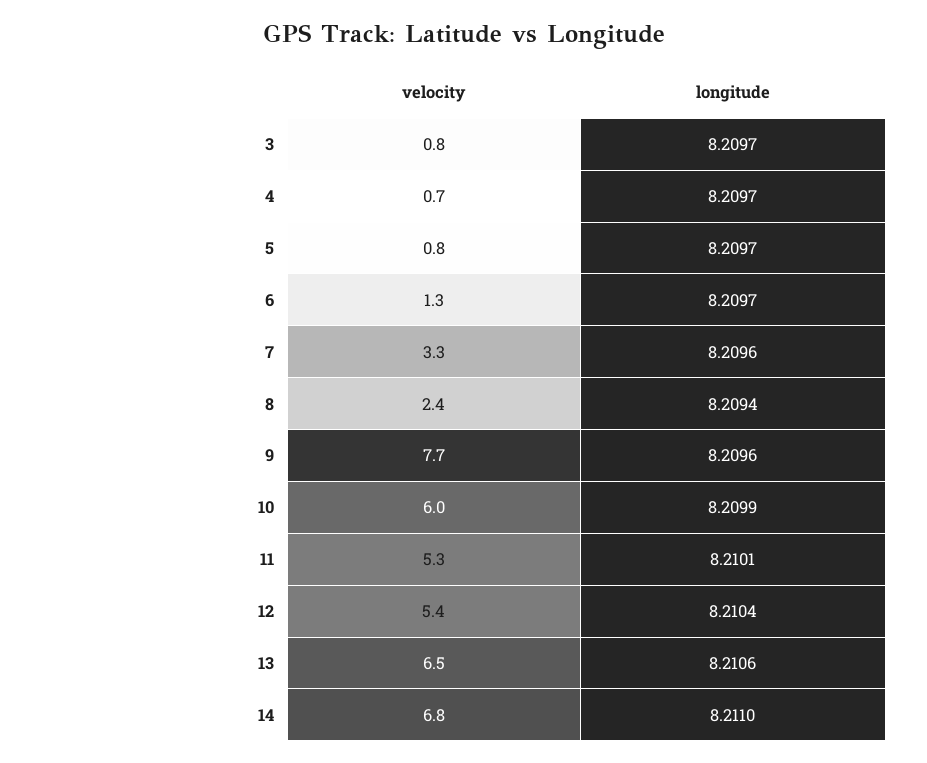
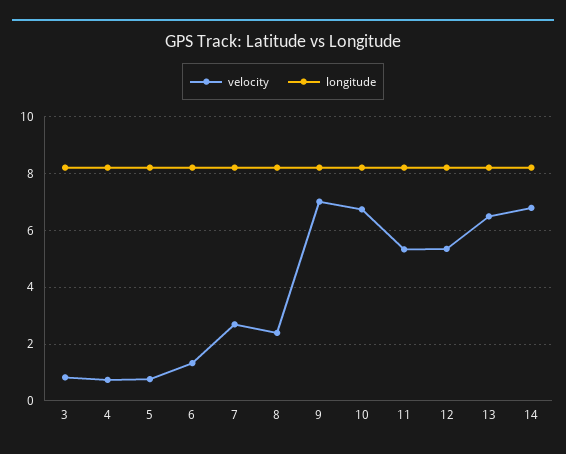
velocity, 7: 3.3 -> 2.75
velocity, 9: 7.7 -> 7
velocity, 10: 6 -> 6.75

